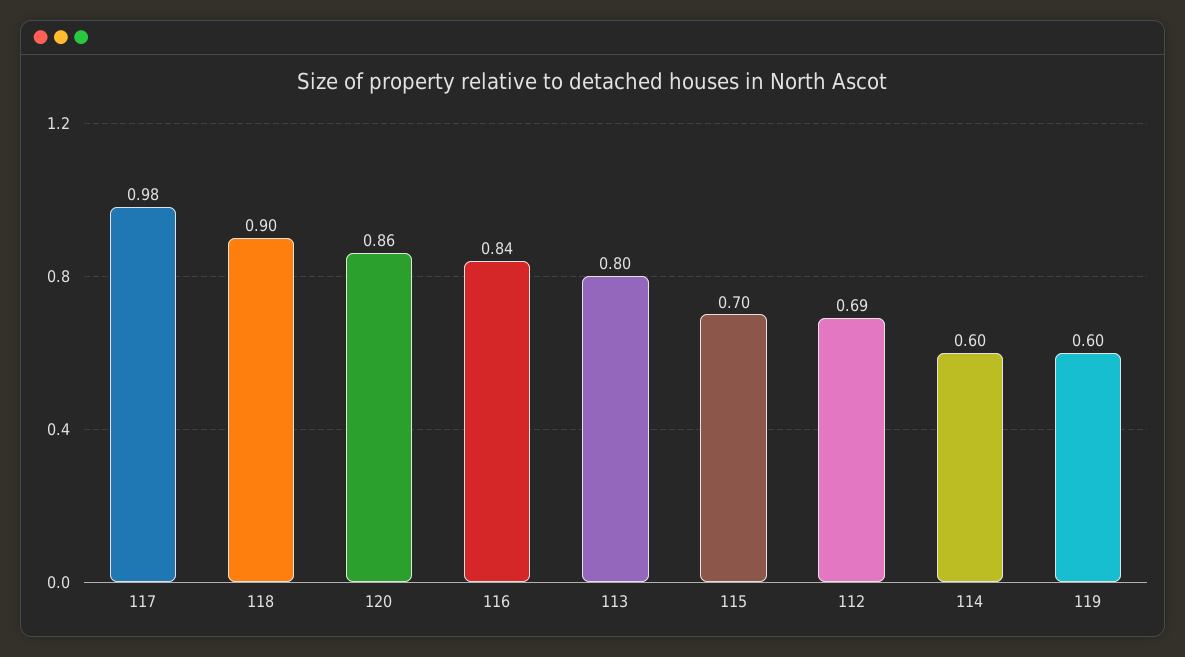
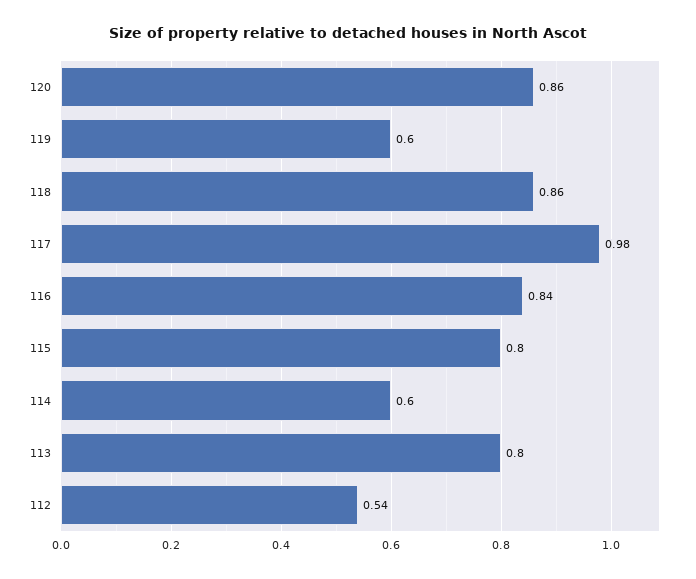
118: 0.9 -> 0.86
115: 0.7 -> 0.8
112: 0.69 -> 0.54

